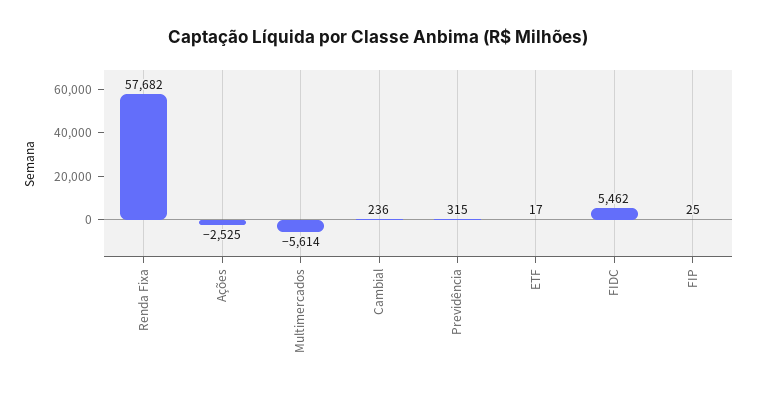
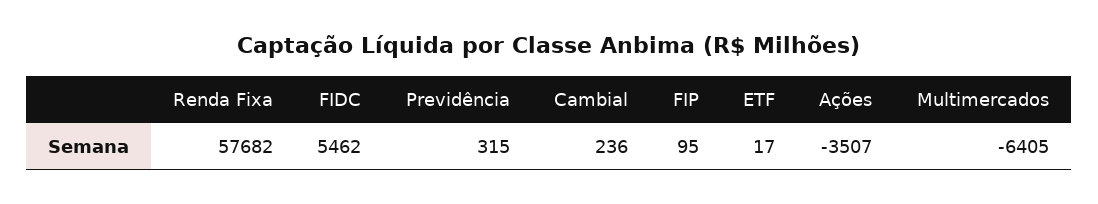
Ações: -2525 -> -3507
Multimercados: -5614 -> -6405
FIP: 25 -> 95

